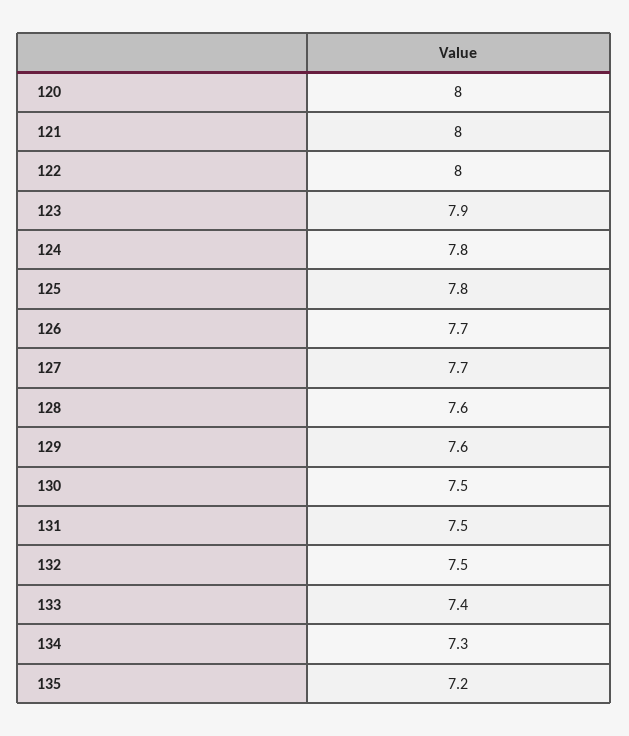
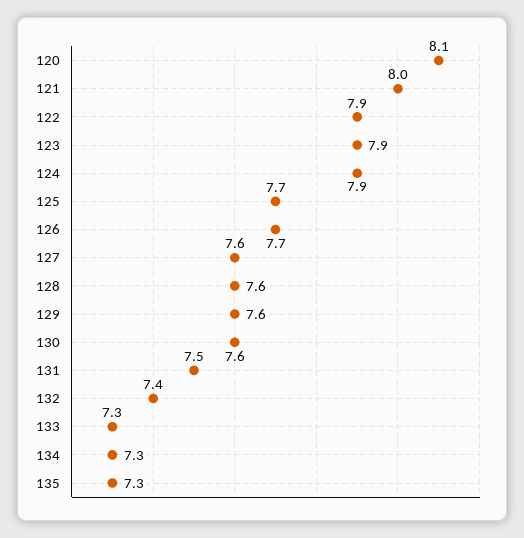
120: 8 -> 8.1
122: 8 -> 7.9
124: 7.8 -> 7.9
125: 7.8 -> 7.7
127: 7.7 -> 7.6
130: 7.5 -> 7.6
132: 7.5 -> 7.4
133: 7.4 -> 7.3
135: 7.2 -> 7.3

